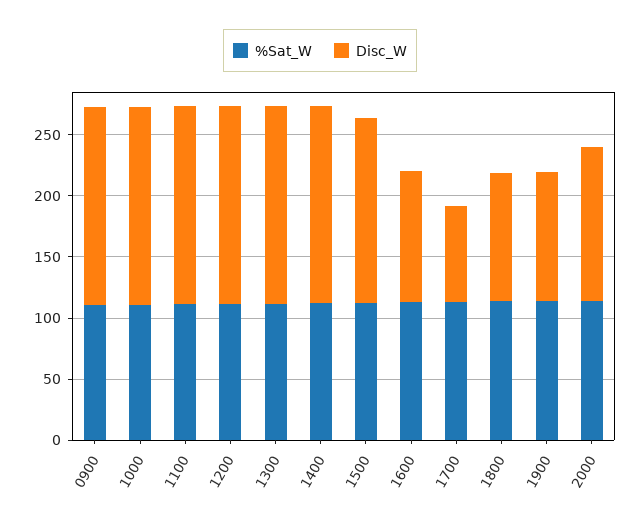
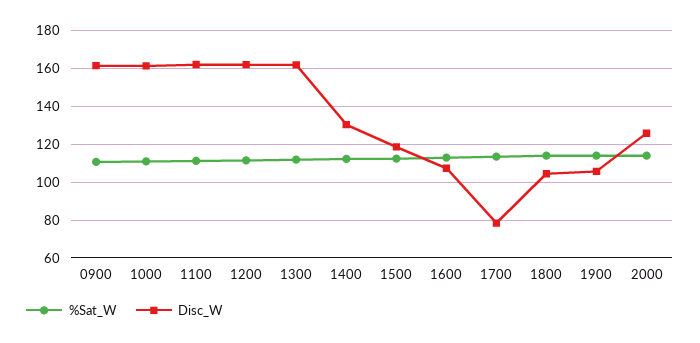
Disc_W, 1400: 160 -> 130
Disc_W, 1500: 150 -> 120

